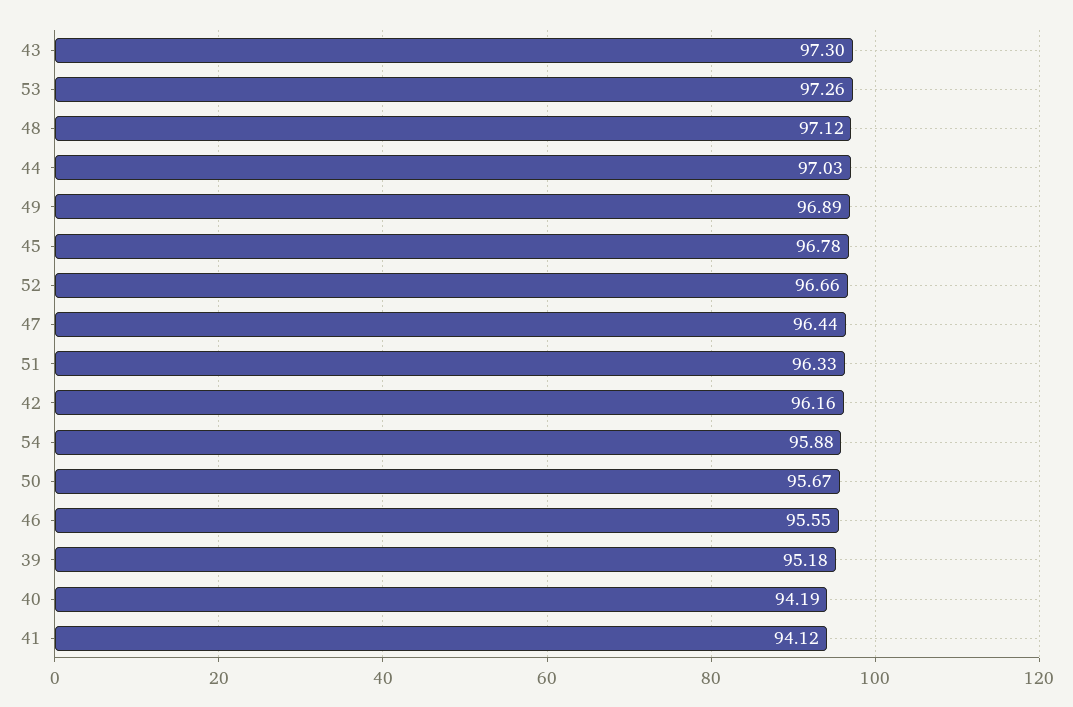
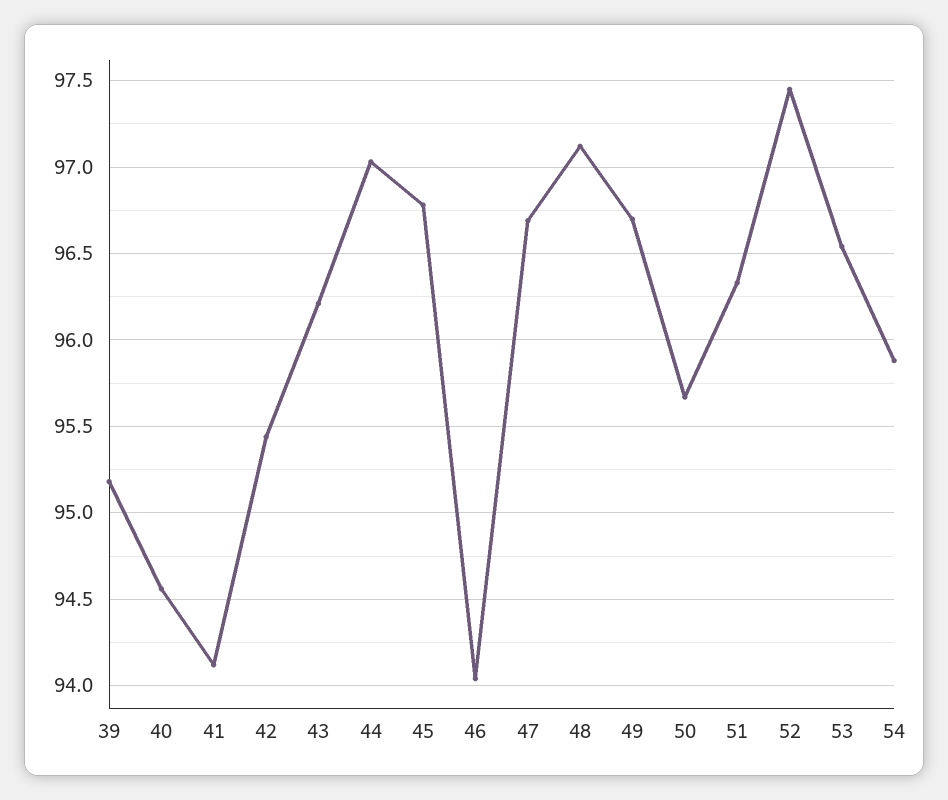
43: 97.3 -> 96.2
53: 97.26 -> 96.55
49: 96.89 -> 96.7
52: 96.66 -> 97.45
47: 96.44 -> 96.7
42: 96.16 -> 95.45
46: 95.55 -> 94.05
40: 94.19 -> 94.55

